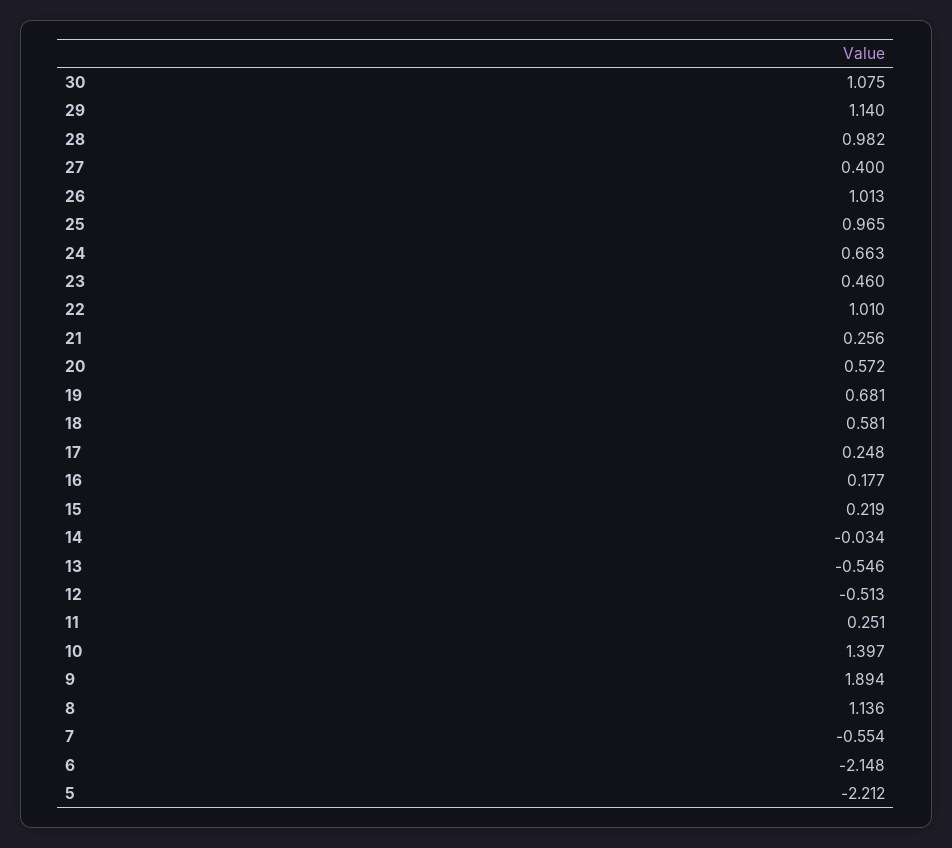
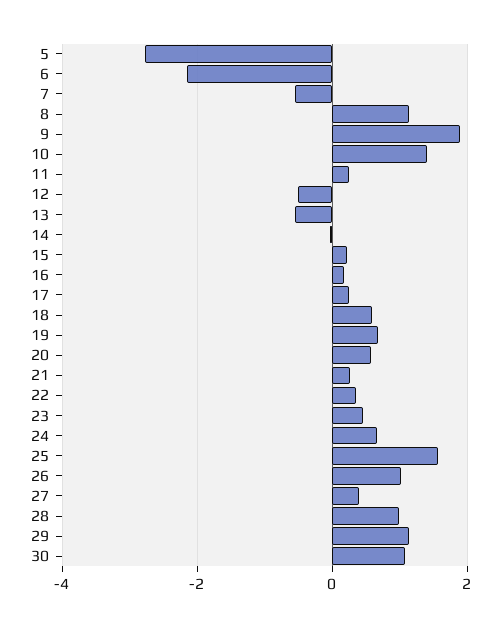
25: 0.965 -> 1.6
22: 1.01 -> 0.4
5: -2.212 -> -2.8

